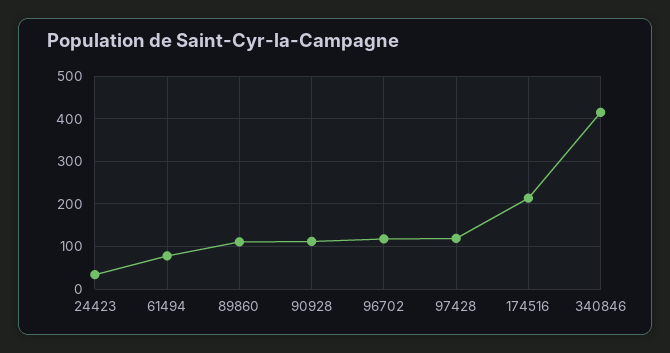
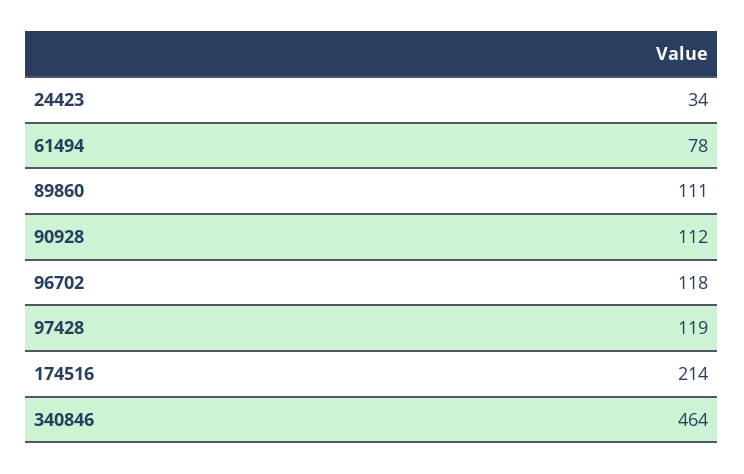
340846: 420 -> 464

